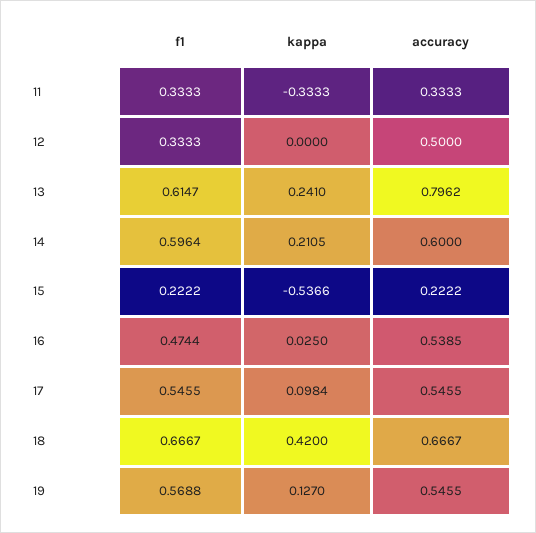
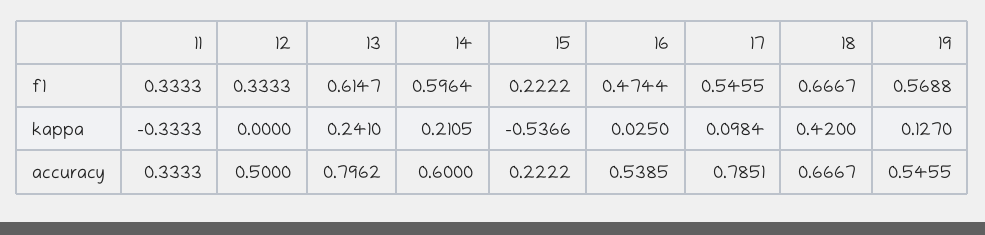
accuracy, 17: 0.5455 -> 0.7851

